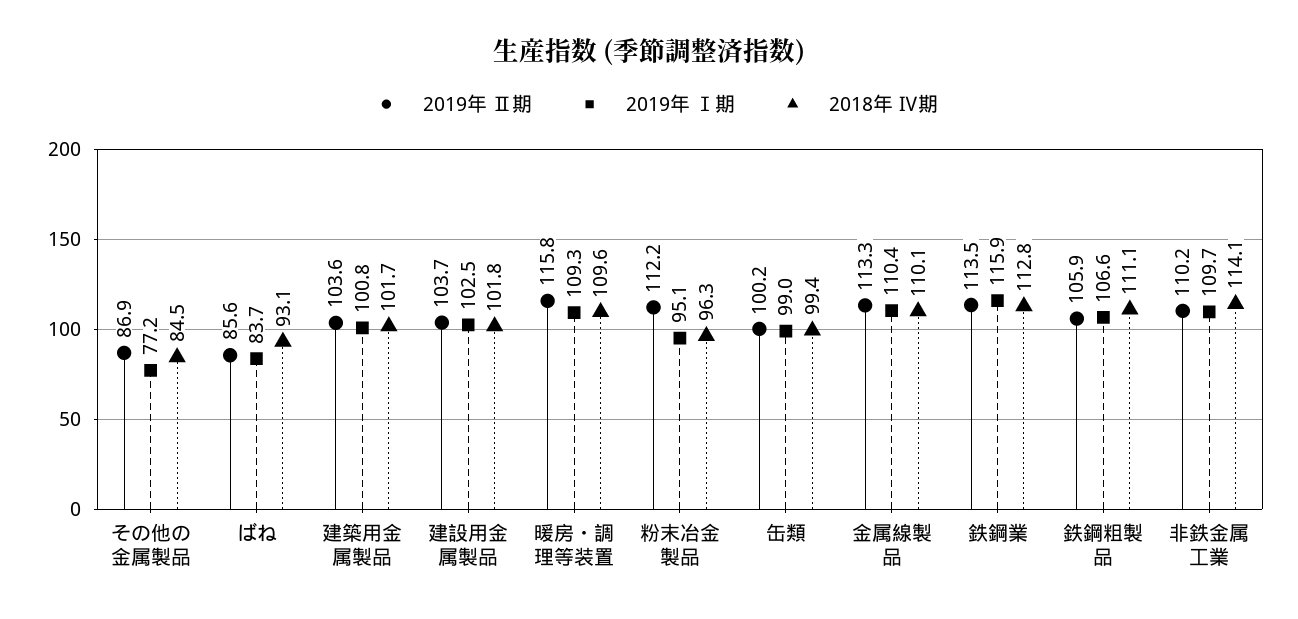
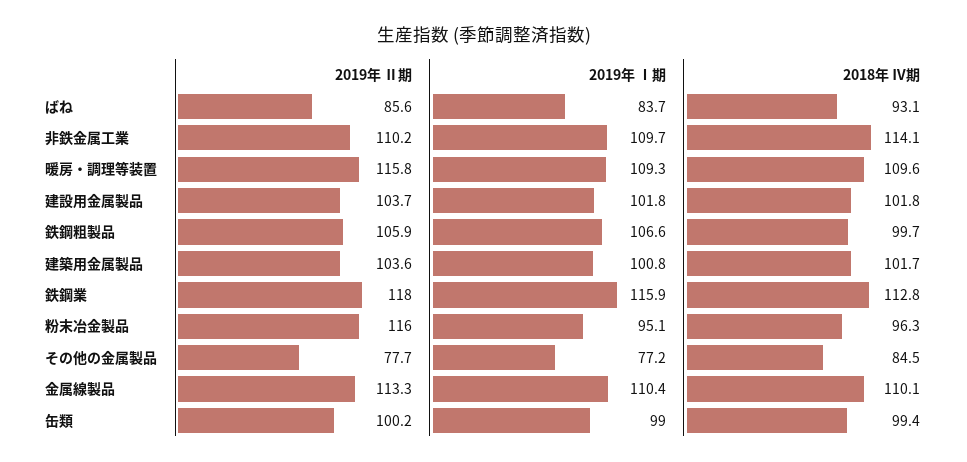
2019年 Ⅱ期, その他の金属製品: 86.9 -> 77.7
2019年 Ⅰ期, 建設用金属製品: 102.5 -> 101.8
2019年 Ⅱ期, 粉末冶金製品: 112.2 -> 116
2019年 Ⅱ期, 鉄鋼業: 113.5 -> 118
2018年 Ⅳ期, 鉄鋼粗製品: 111.1 -> 99.7

